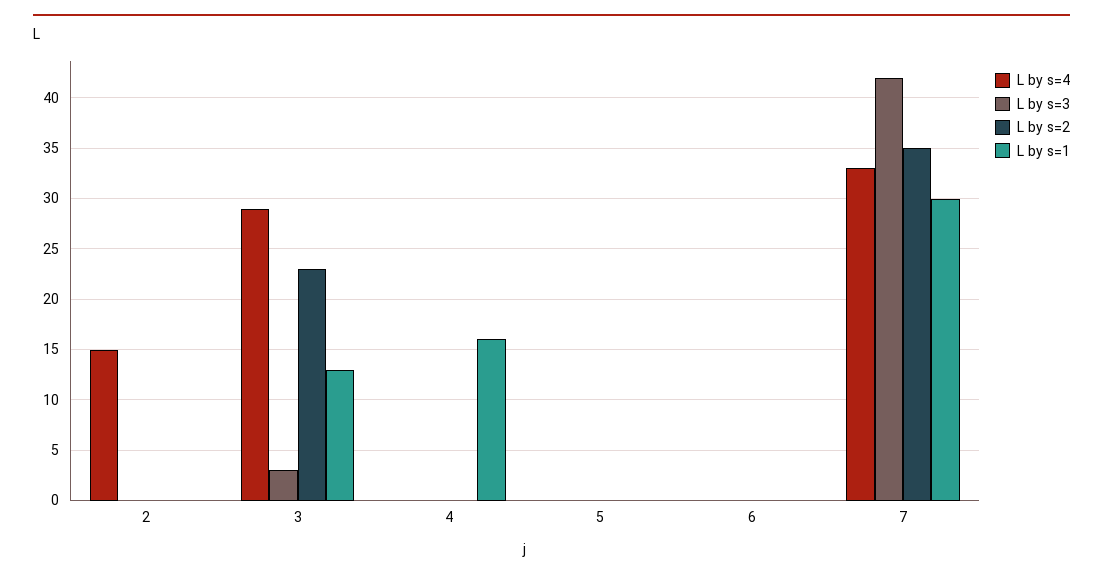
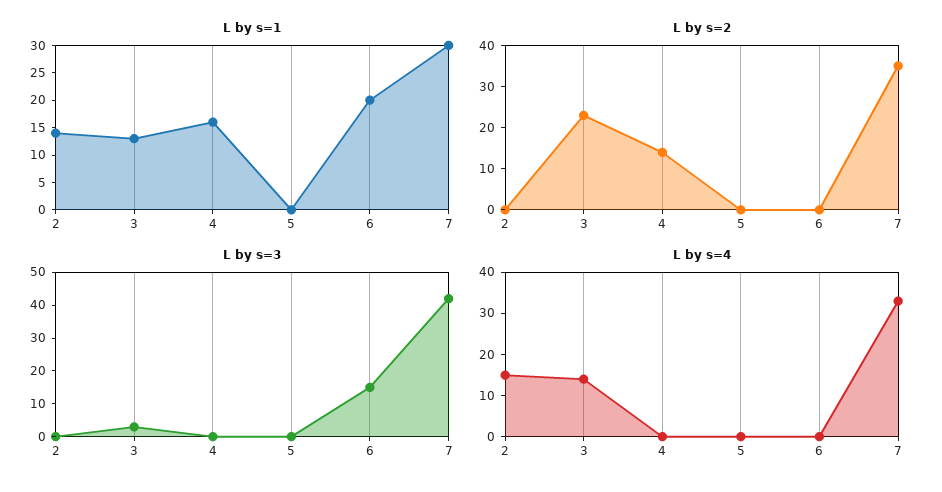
L by s=1, 2: 0 -> 15
L by s=4, 3: 29 -> 15
L by s=2, 4: 0 -> 15
L by s=3, 6: 0 -> 15
L by s=1, 6: 0 -> 20

